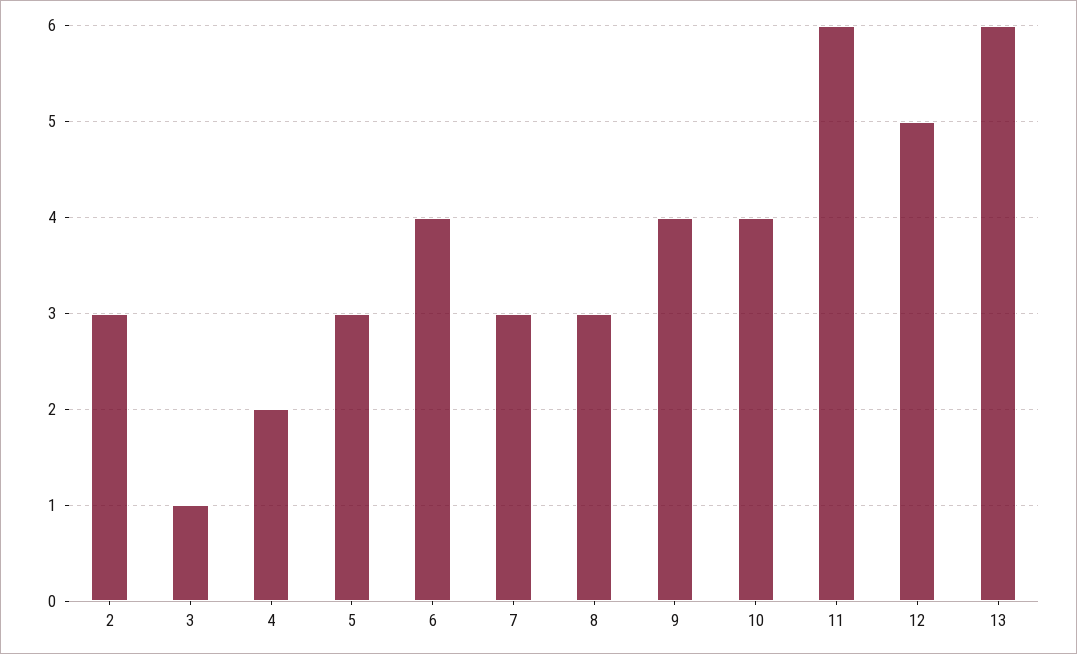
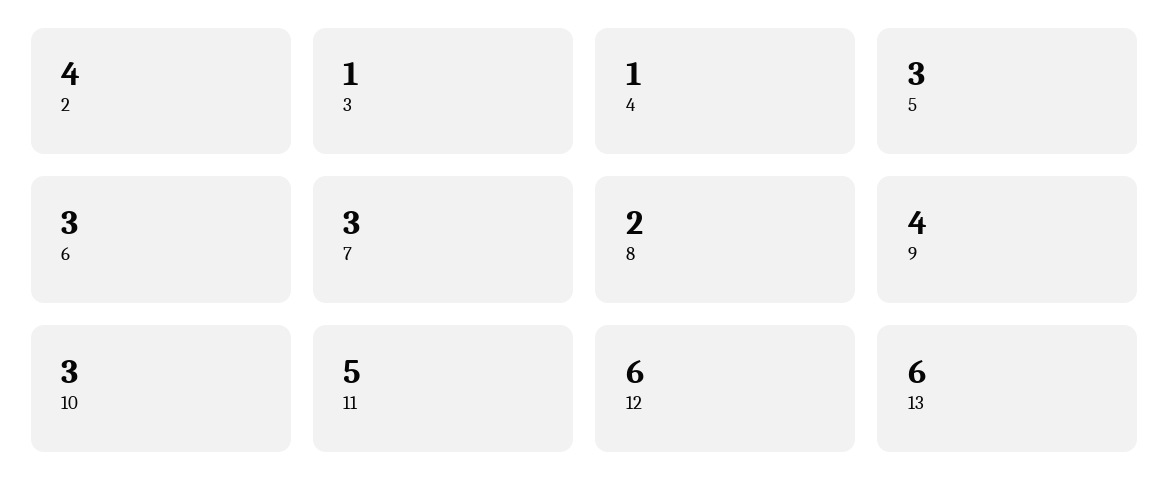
2: 3 -> 4
4: 2 -> 1
6: 4 -> 3
8: 3 -> 2
10: 4 -> 3
11: 6 -> 5
12: 5 -> 6

